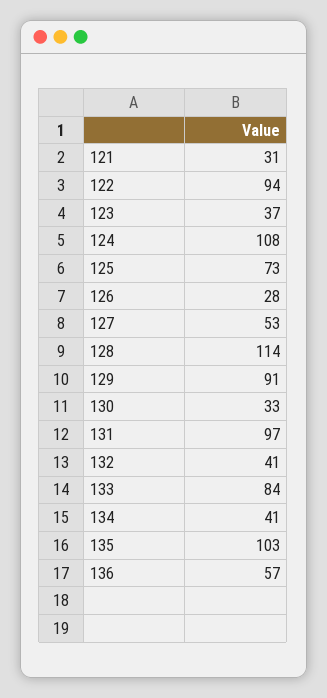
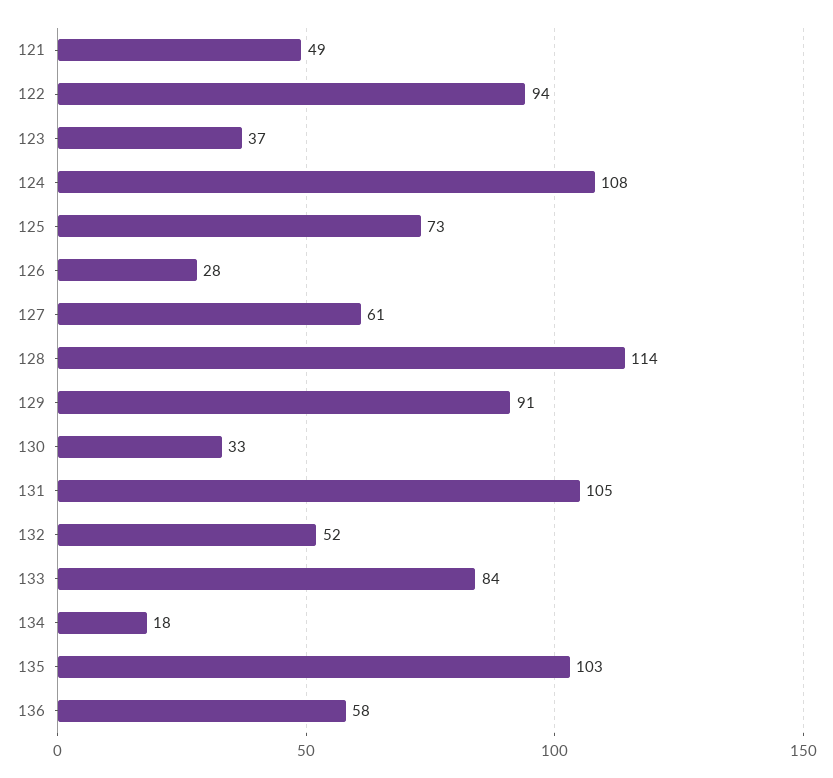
121: 31 -> 49
127: 53 -> 61
131: 97 -> 105
132: 41 -> 52
134: 41 -> 18
136: 57 -> 58

